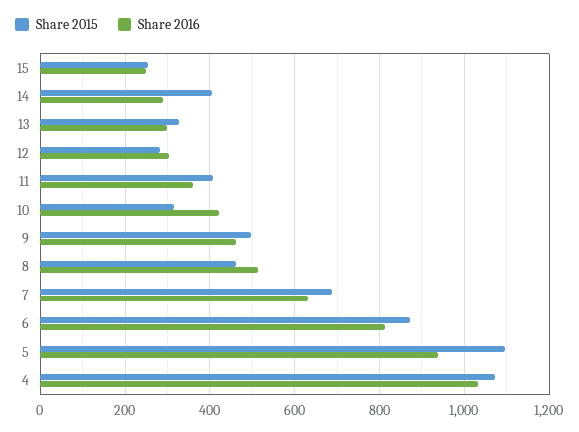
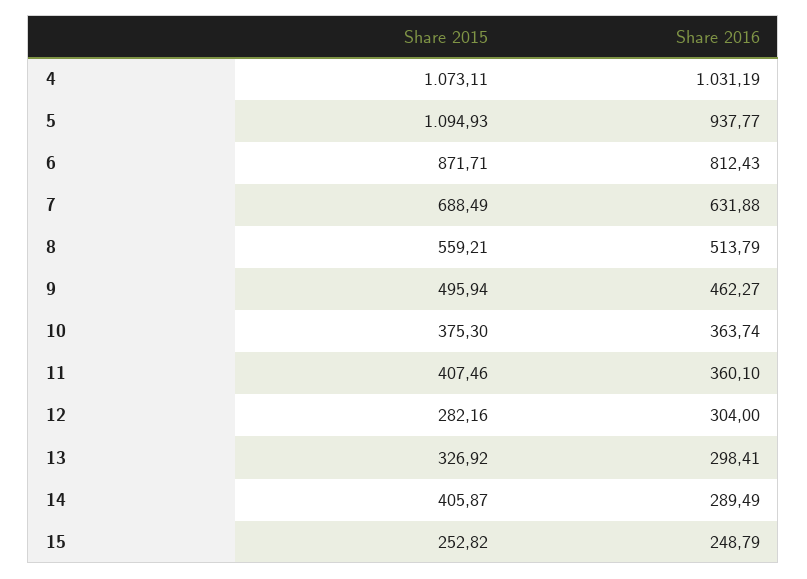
Share 2015, 10: 320 -> 375.3
Share 2016, 10: 420 -> 363.74
Share 2015, 8: 460 -> 559.21

